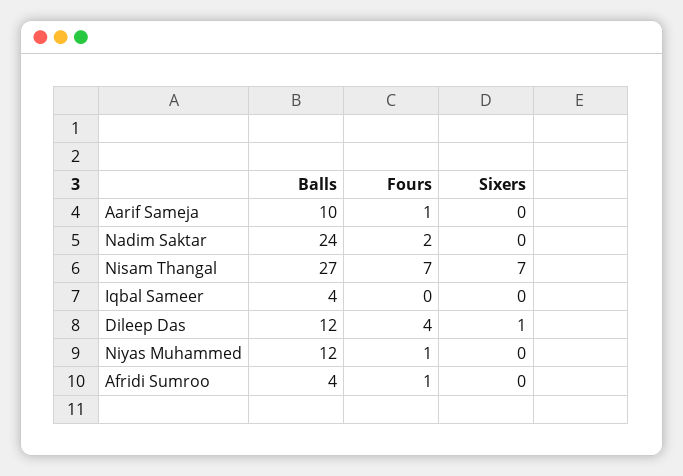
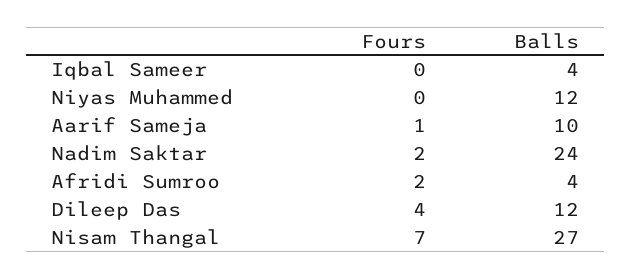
Sixers, Aarif Sameja: 0 -> none
Sixers, Nadim Saktar: 0 -> none
Sixers, Nisam Thangal: 7 -> none
Sixers, Iqbal Sameer: 0 -> none
Sixers, Dileep Das: 1 -> none
Fours, Niyas Muhammed: 1 -> 0
Sixers, Niyas Muhammed: 0 -> none
Fours, Afridi Sumroo: 1 -> 2
Sixers, Afridi Sumroo: 0 -> none

